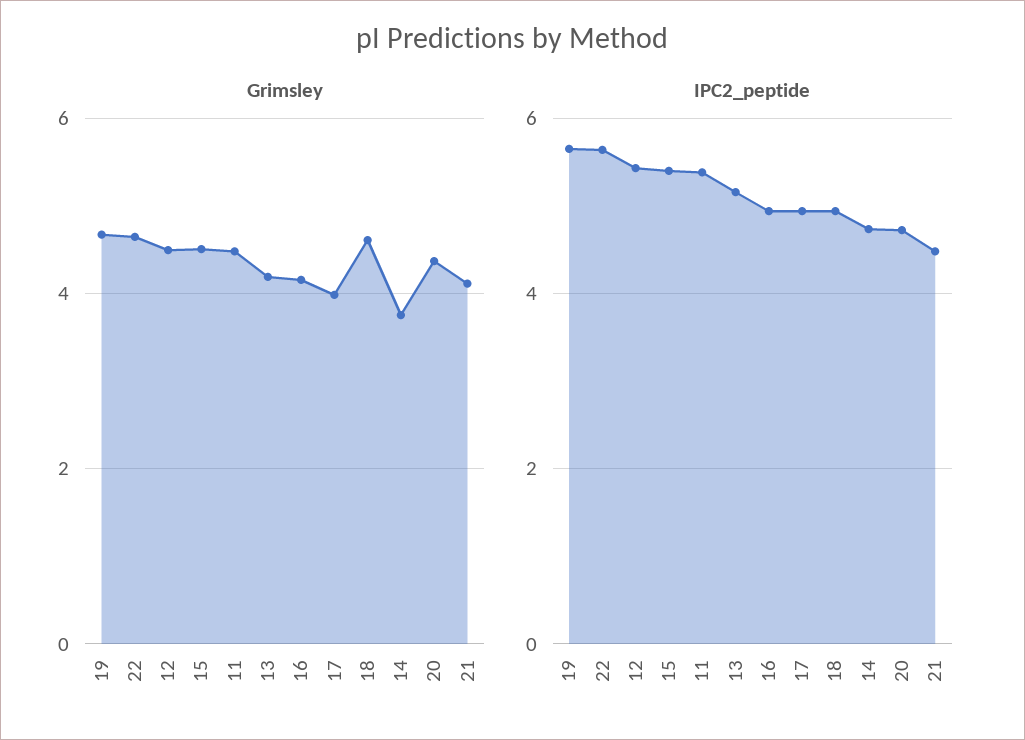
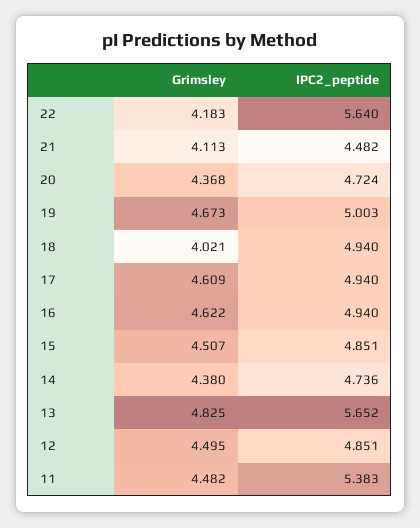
Grimsley, 22: 4.6 -> 4.183
Grimsley, 13: 4.2 -> 4.825
Grimsley, 16: 4.2 -> 4.622
Grimsley, 17: 4 -> 4.609
Grimsley, 18: 4.6 -> 4.021
Grimsley, 14: 3.8 -> 4.38
IPC2_peptide, 19: 5.6 -> 5.003
IPC2_peptide, 12: 5.4 -> 4.851
IPC2_peptide, 15: 5.4 -> 4.851
IPC2_peptide, 13: 5.2 -> 5.652

